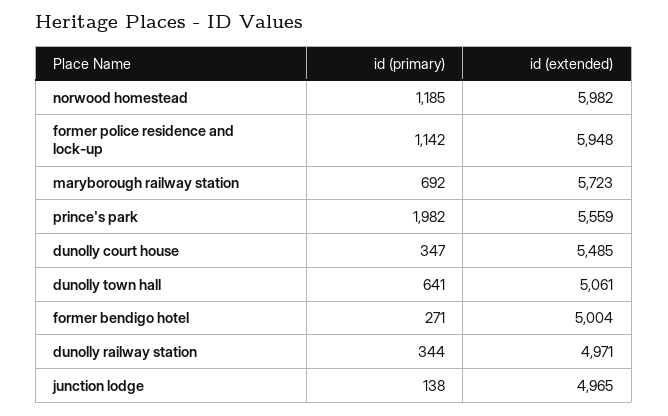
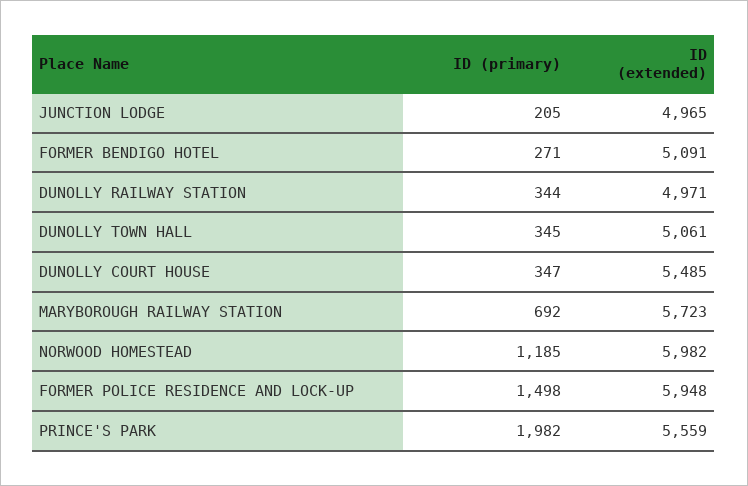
id (primary), former police residence and lock-up: 1142 -> 1498
id (primary), dunolly town hall: 641 -> 345
id (extended), former bendigo hotel: 5004 -> 5091
id (primary), junction lodge: 138 -> 205

